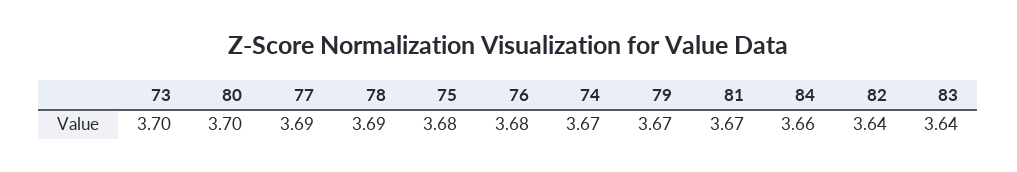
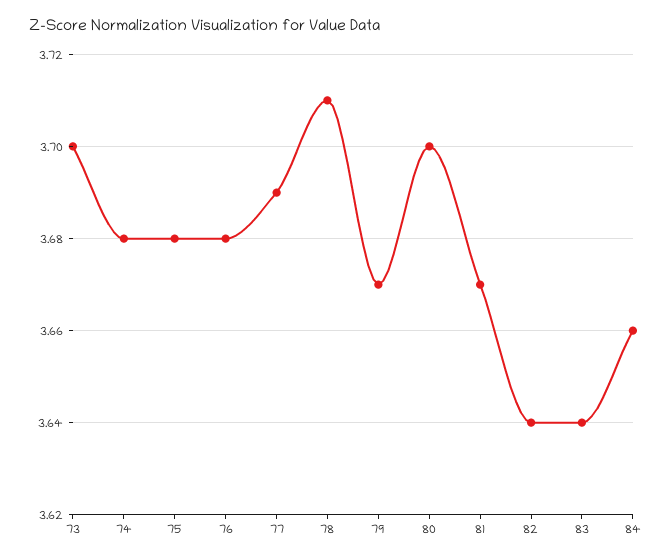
78: 3.69 -> 3.71
74: 3.67 -> 3.68

